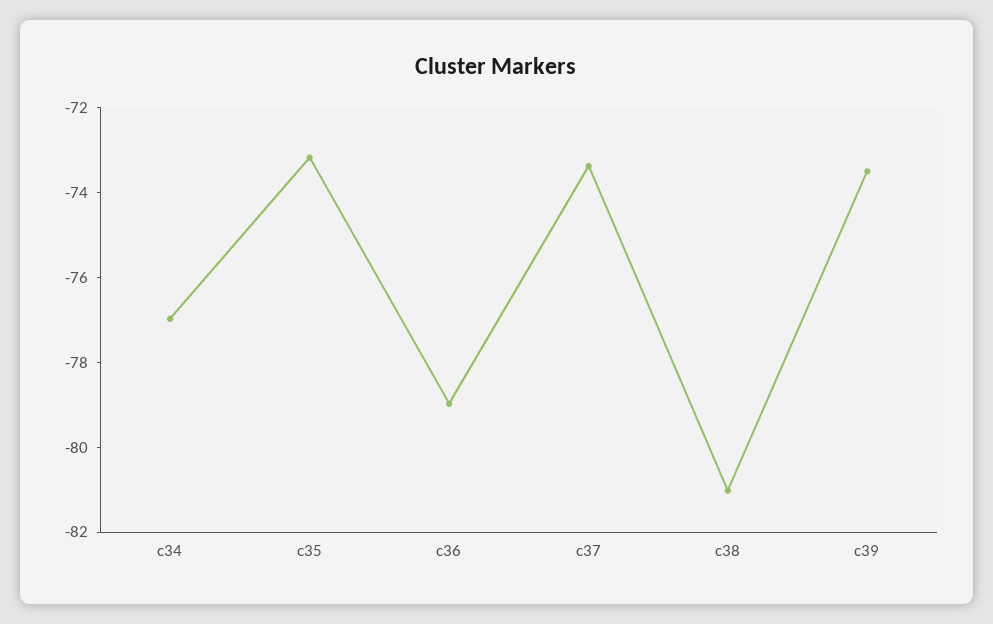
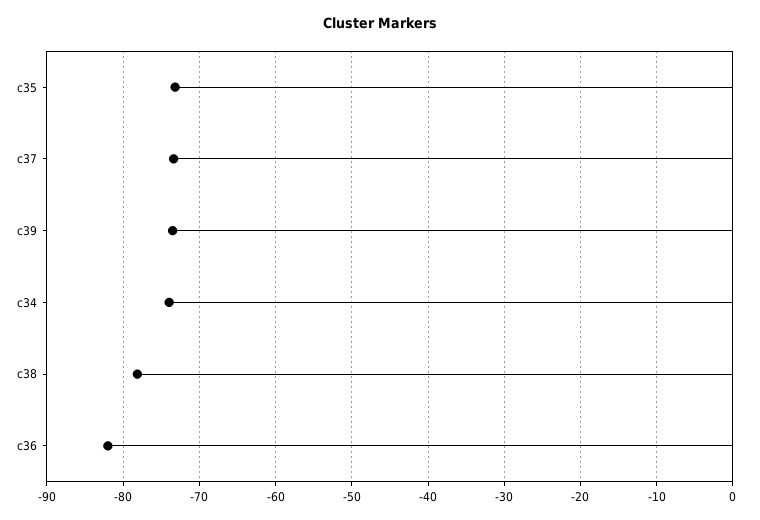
c34: -77 -> -74
c36: -79 -> -82
c38: -81 -> -78

